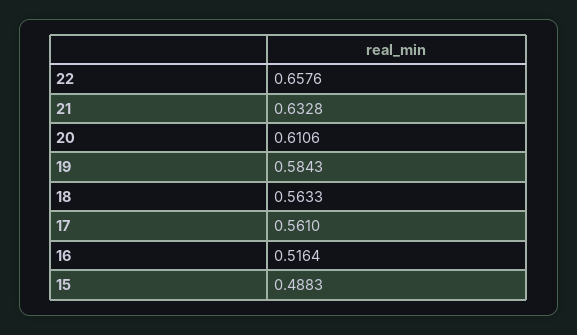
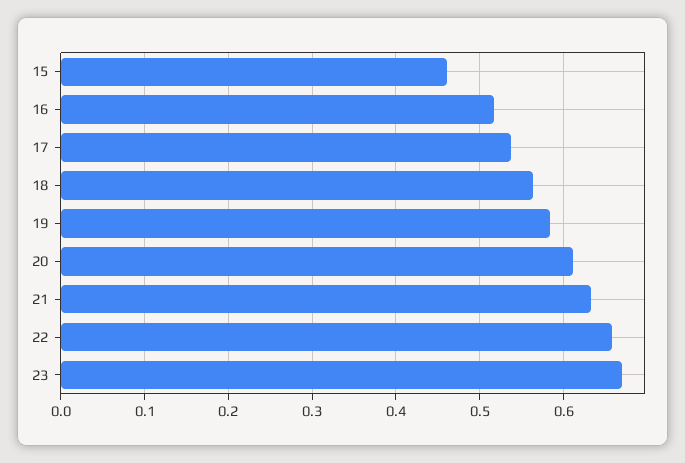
17: 0.561 -> 0.54
15: 0.4883 -> 0.46
23: none -> 0.67

